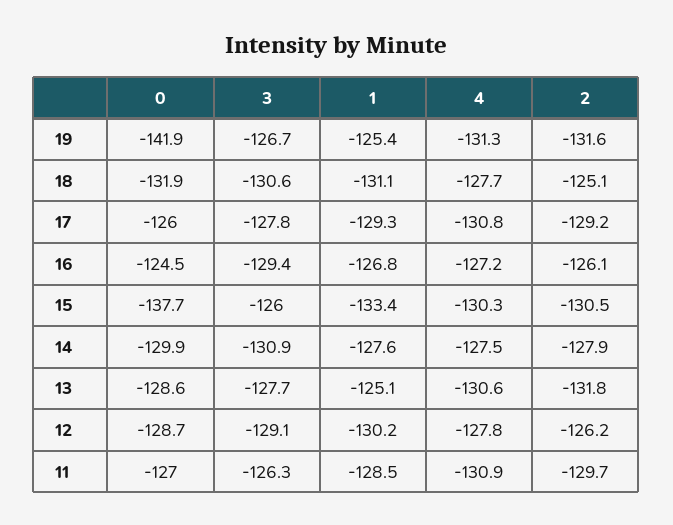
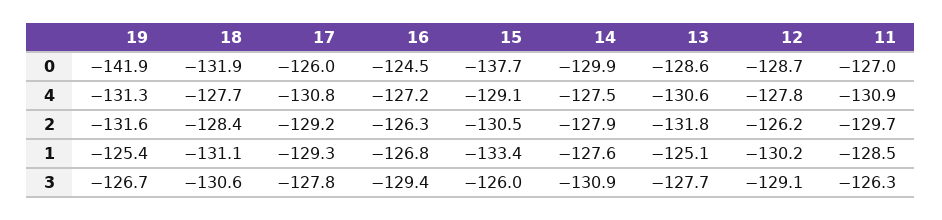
2, 18: -125.1 -> -128.4
2, 16: -126.1 -> -126.3
4, 15: -130.3 -> -129.1

